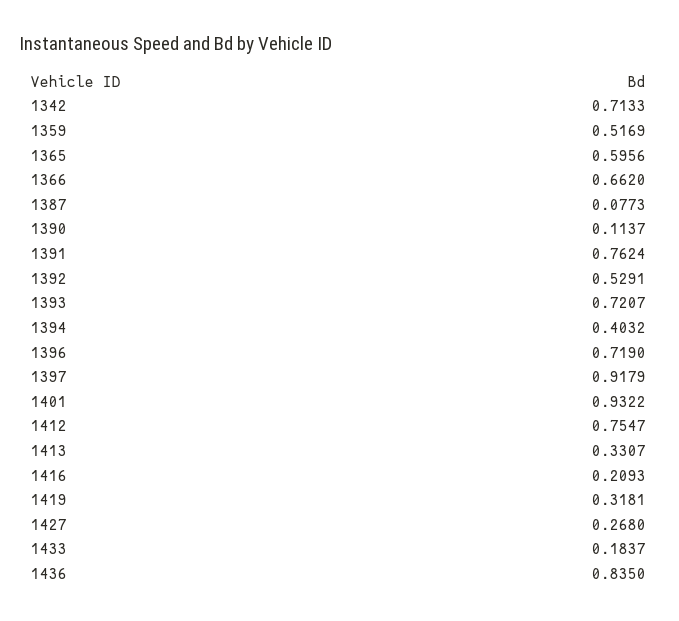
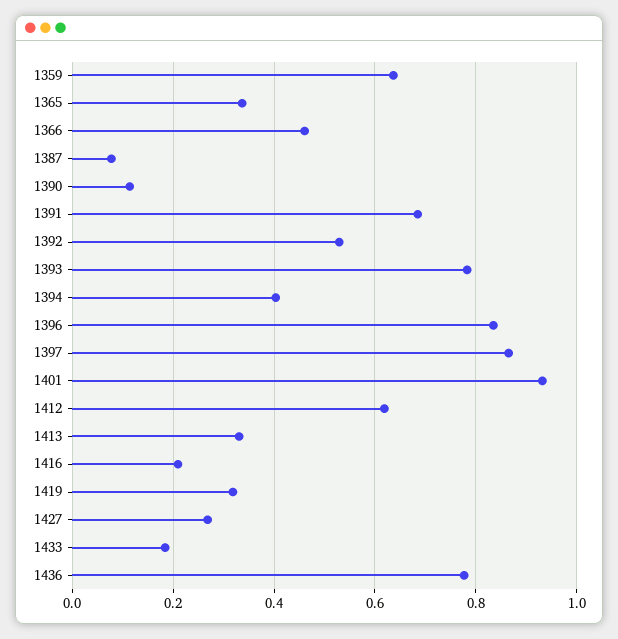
1342: 0.7133 -> none
1359: 0.5169 -> 0.64
1365: 0.5956 -> 0.34
1366: 0.662 -> 0.46
1391: 0.7624 -> 0.68
1393: 0.7207 -> 0.78
1396: 0.719 -> 0.84
1397: 0.9179 -> 0.86
1412: 0.7547 -> 0.62
1436: 0.835 -> 0.78

